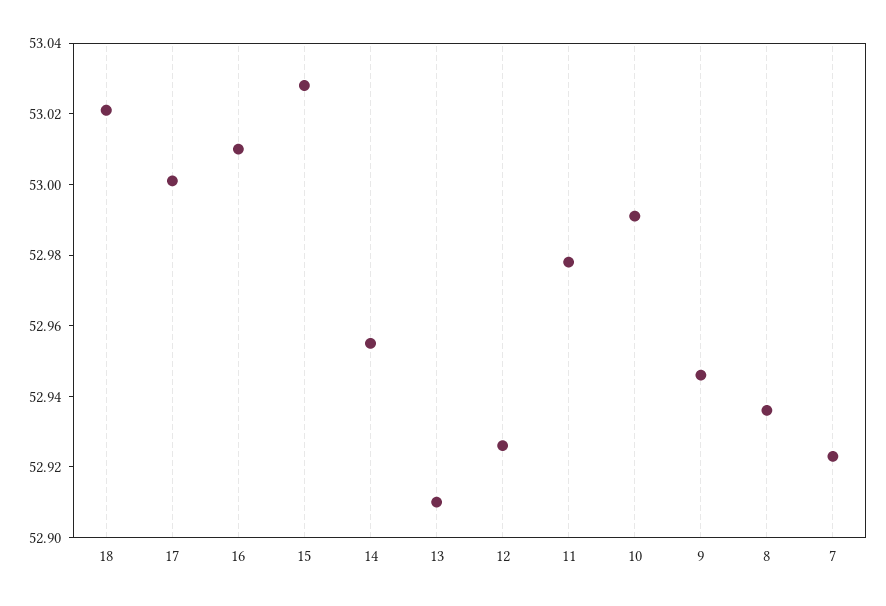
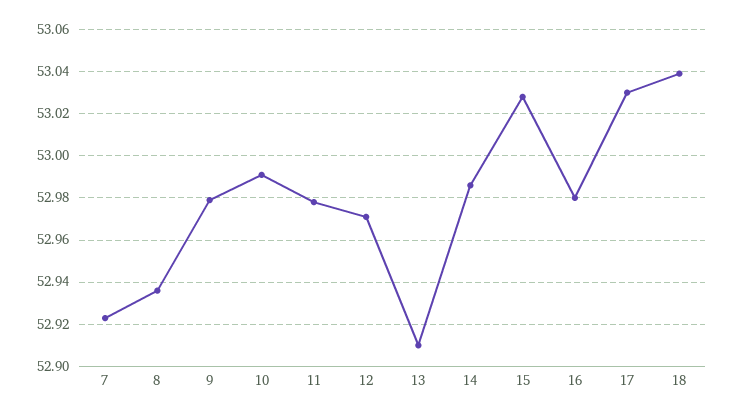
18: 53.02 -> 53.04
17: 53 -> 53.03
16: 53.01 -> 52.98
14: 52.955 -> 52.985
12: 52.925 -> 52.97
9: 52.945 -> 52.98

